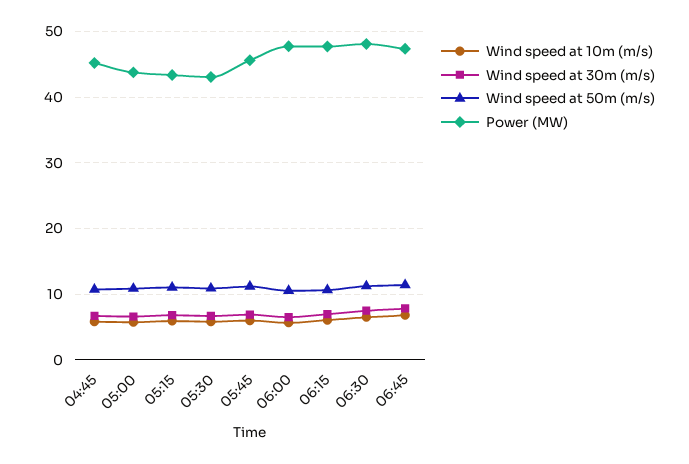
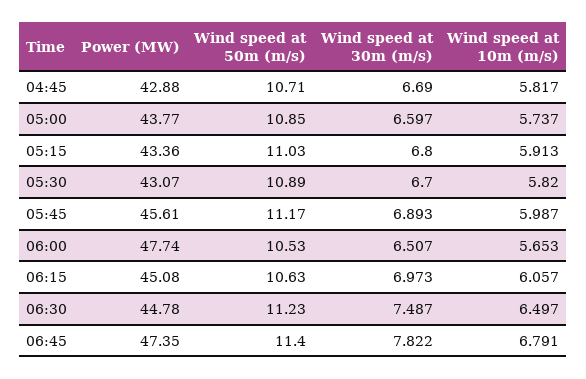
Power (MW), 04:45: 45 -> 42.88
Power (MW), 06:15: 48 -> 45.08
Power (MW), 06:30: 48 -> 44.78

